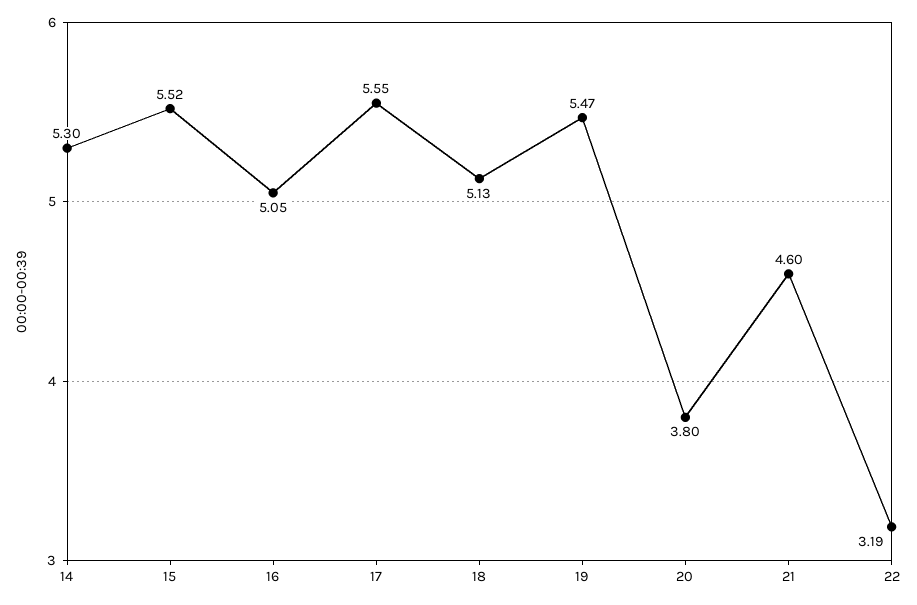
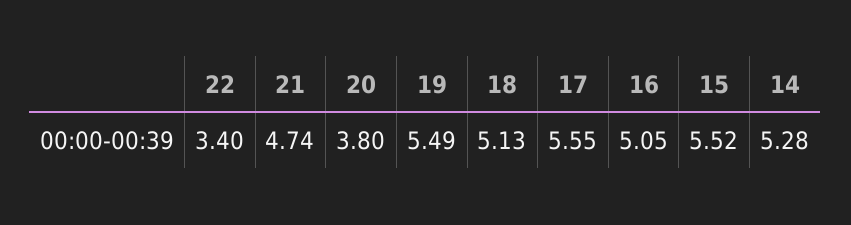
14: 5.3 -> 5.28
19: 5.47 -> 5.49
21: 4.6 -> 4.74
22: 3.19 -> 3.4

